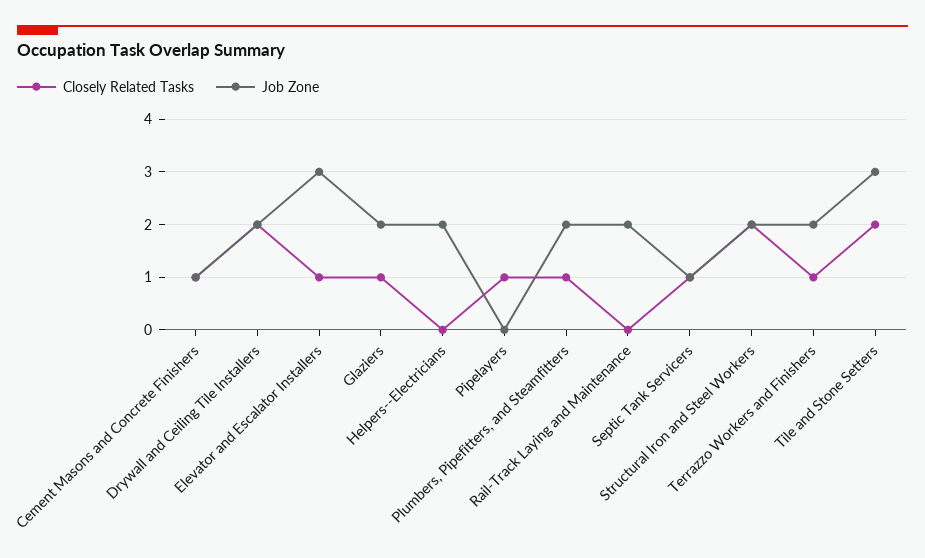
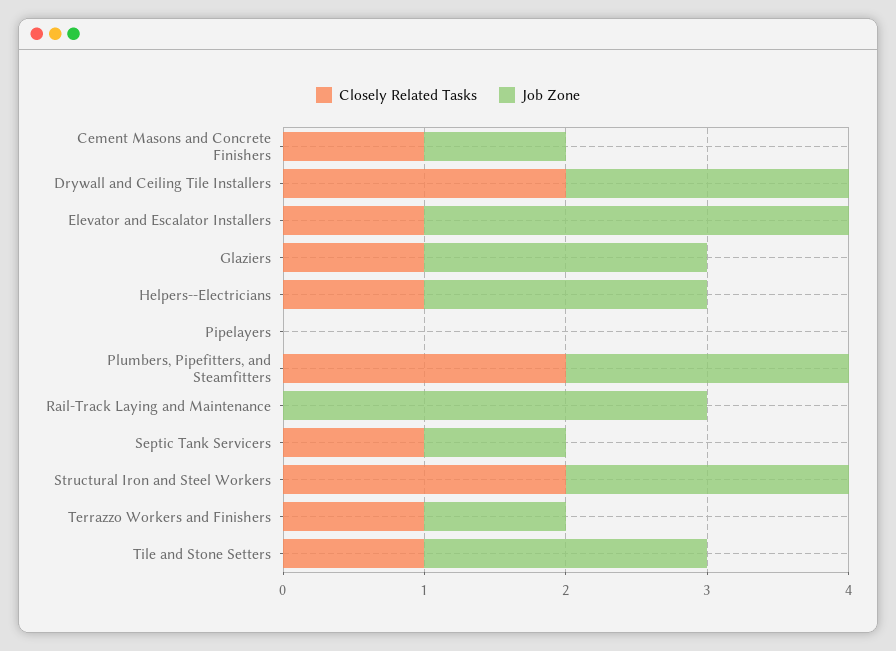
Closely Related Tasks, Helpers--Electricians: 0 -> 1
Closely Related Tasks, Pipelayers: 1 -> 0
Closely Related Tasks, Plumbers, Pipefitters, and Steamfitters: 1 -> 2
Job Zone, Rail-Track Laying and Maintenance: 2 -> 3
Job Zone, Terrazzo Workers and Finishers: 2 -> 1
Closely Related Tasks, Tile and Stone Setters: 2 -> 1
Job Zone, Tile and Stone Setters: 3 -> 2

